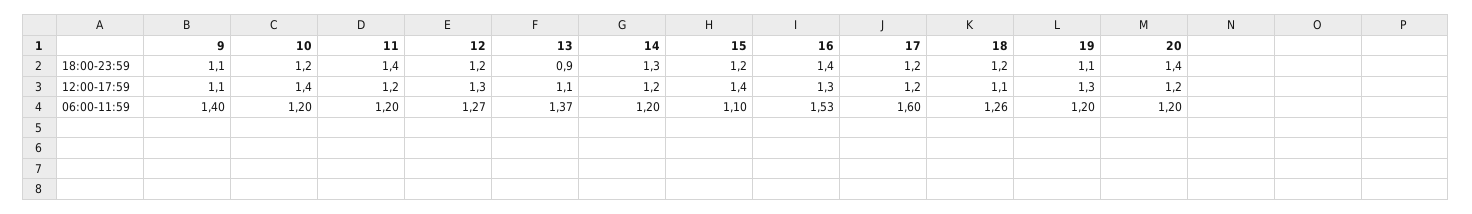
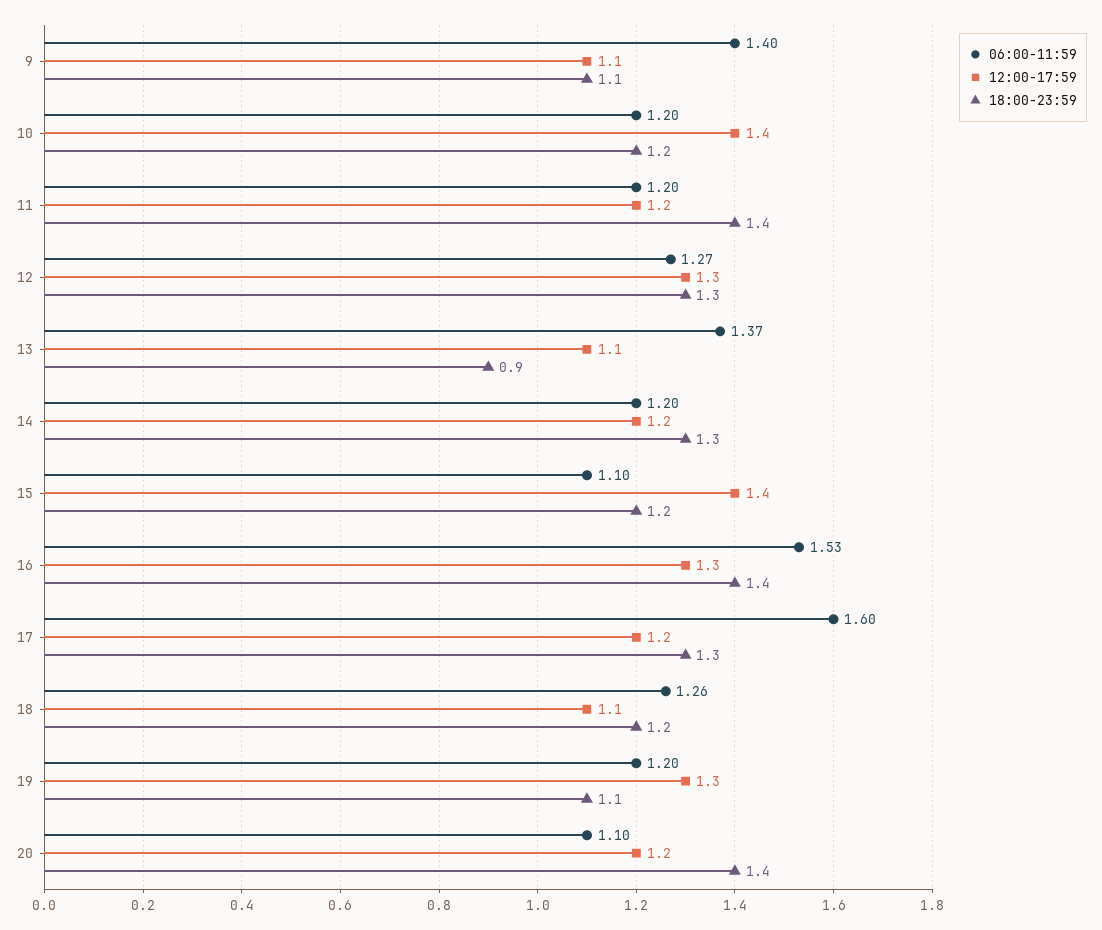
18:00-23:59, 12: 1.2 -> 1.3
18:00-23:59, 17: 1.2 -> 1.3
06:00-11:59, 20: 1.2 -> 1.1

